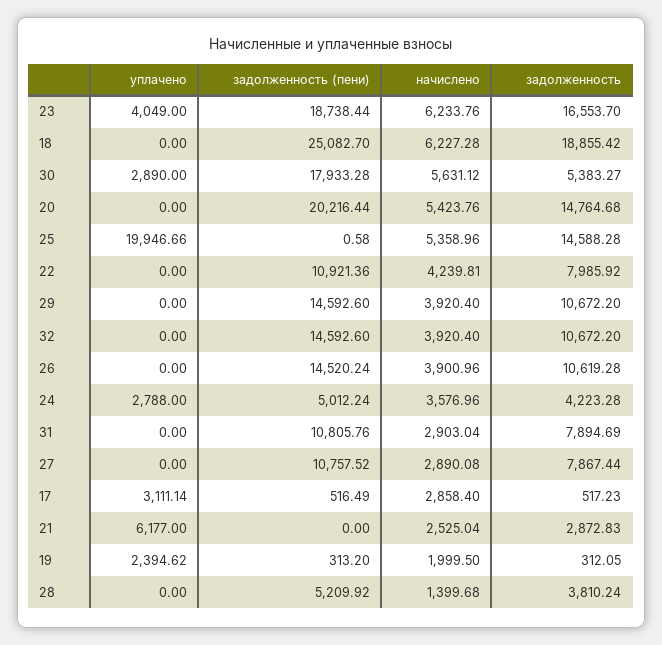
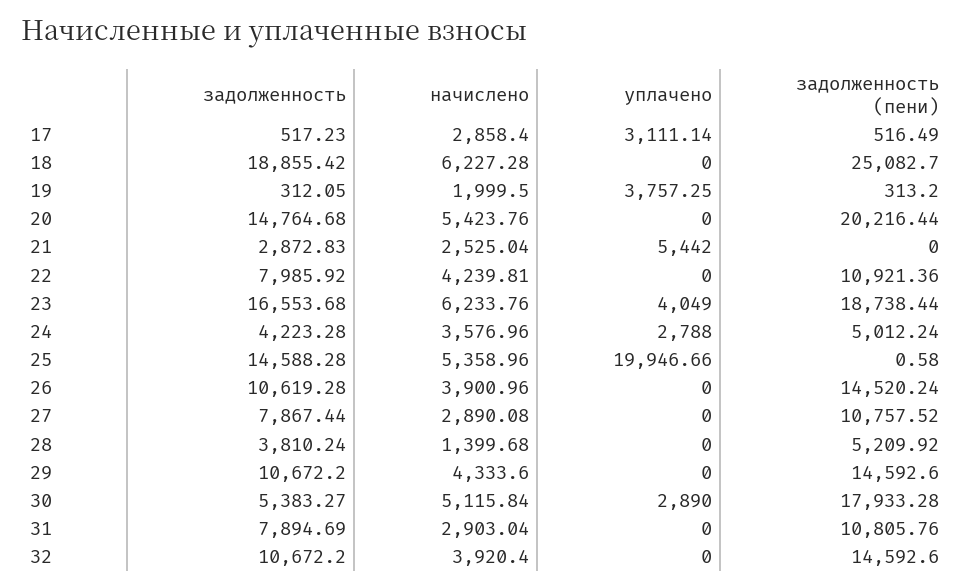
задолженность, 23: 16553.7 -> 16553.68
начислено, 30: 5631.12 -> 5115.84
начислено, 29: 3920.4 -> 4333.6
уплачено, 21: 6177 -> 5442
уплачено, 19: 2394.62 -> 3757.25

